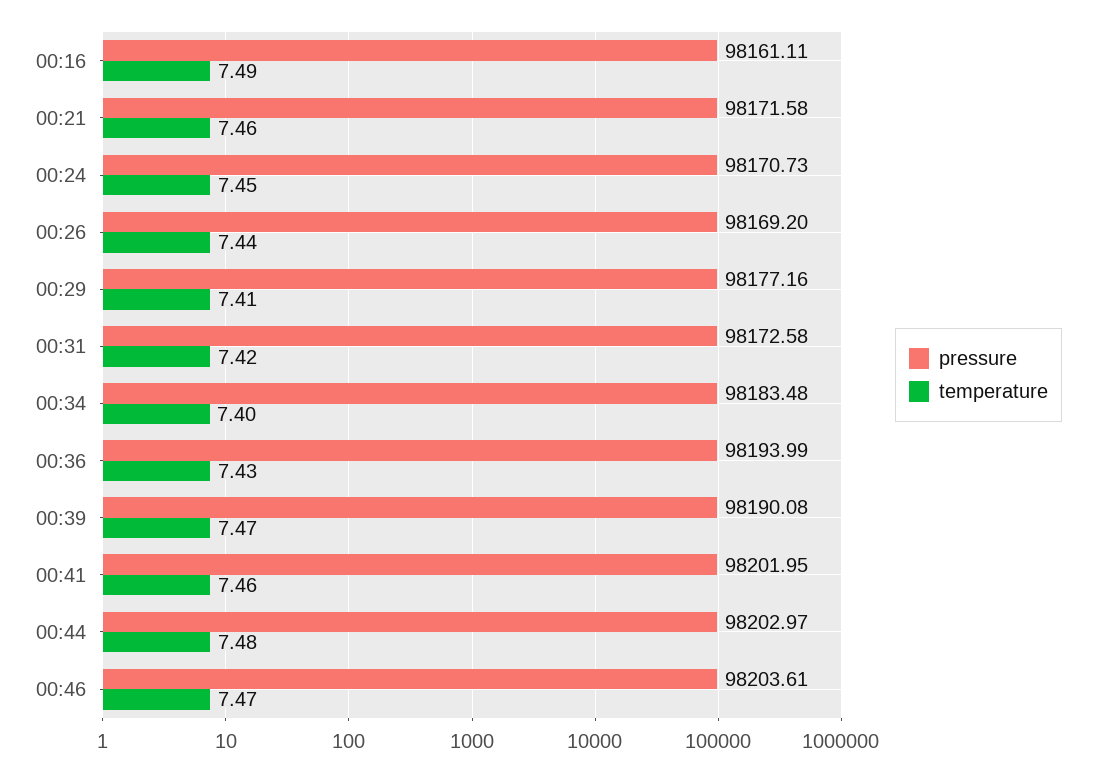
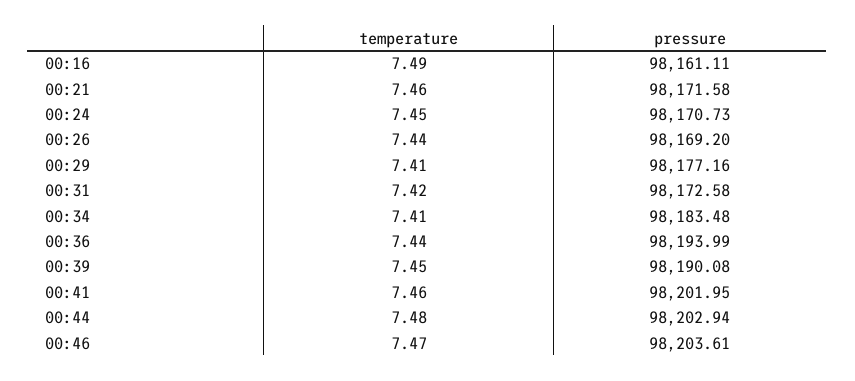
temperature, 00:34: 7.4 -> 7.41
temperature, 00:36: 7.43 -> 7.44
temperature, 00:39: 7.47 -> 7.45
pressure, 00:44: 98202.97 -> 98202.94

